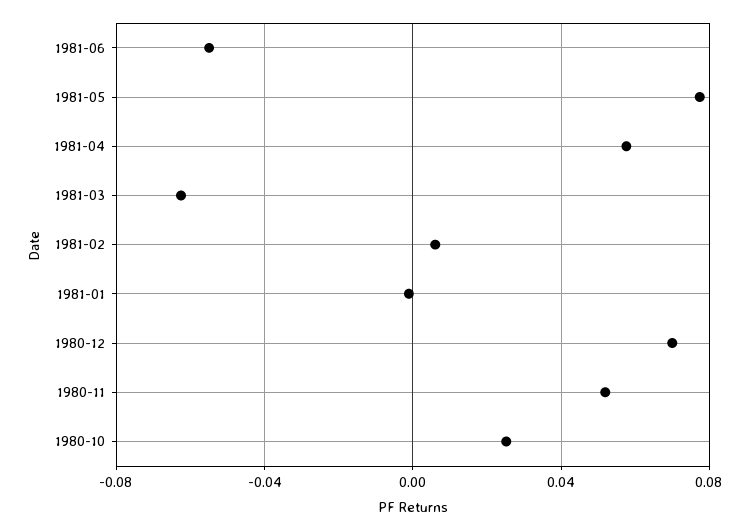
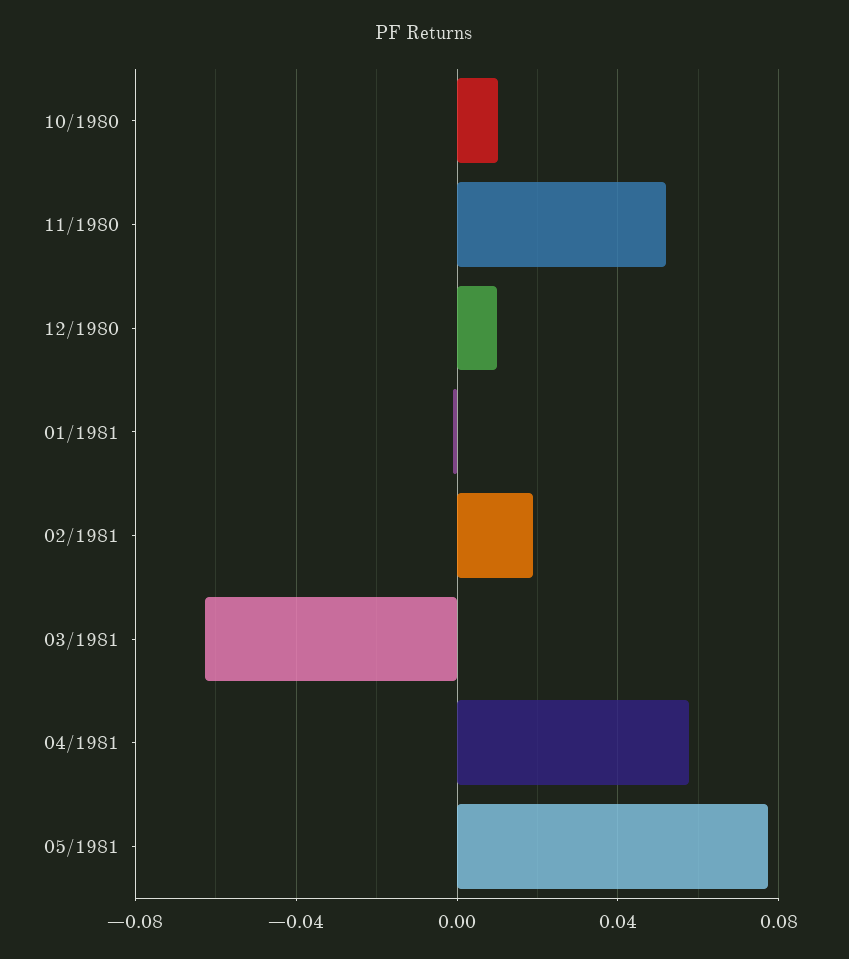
1981-06: -0.055 -> none
1981-02: 0.005 -> 0.02
1980-12: 0.07 -> 0.01
1980-10: 0.025 -> 0.01

